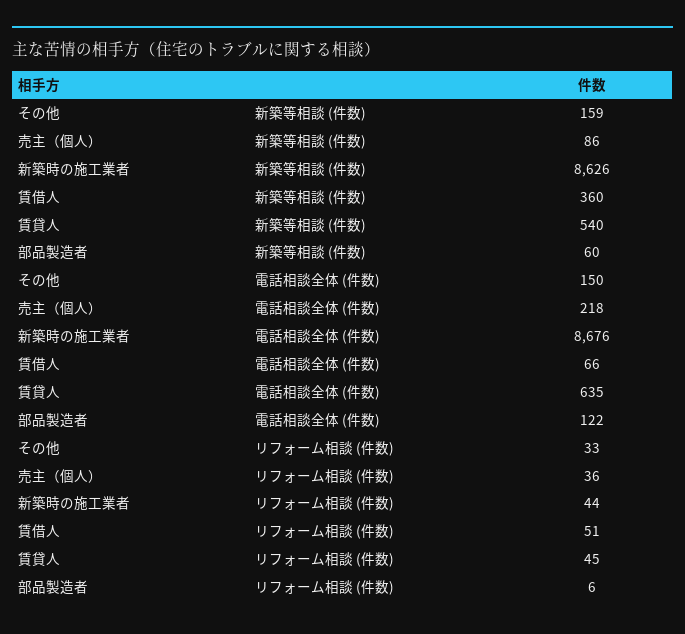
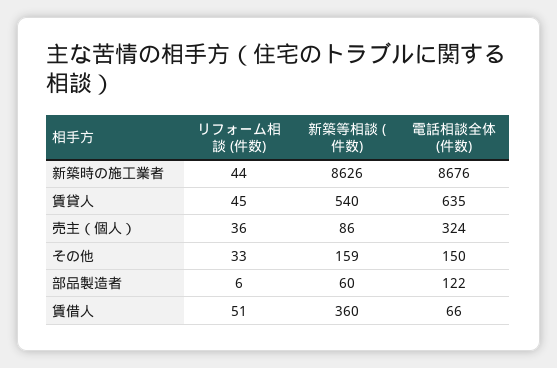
売主（個人）, 電話相談全体 (件数): 218 -> 324

